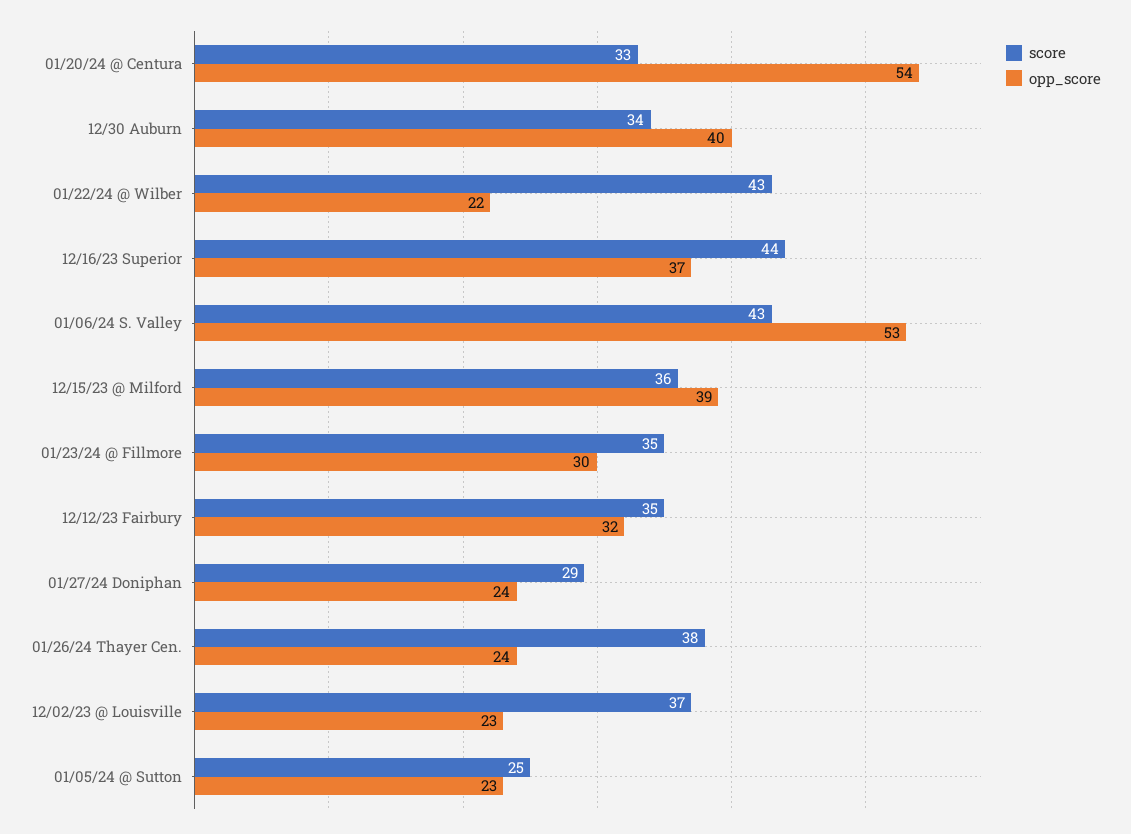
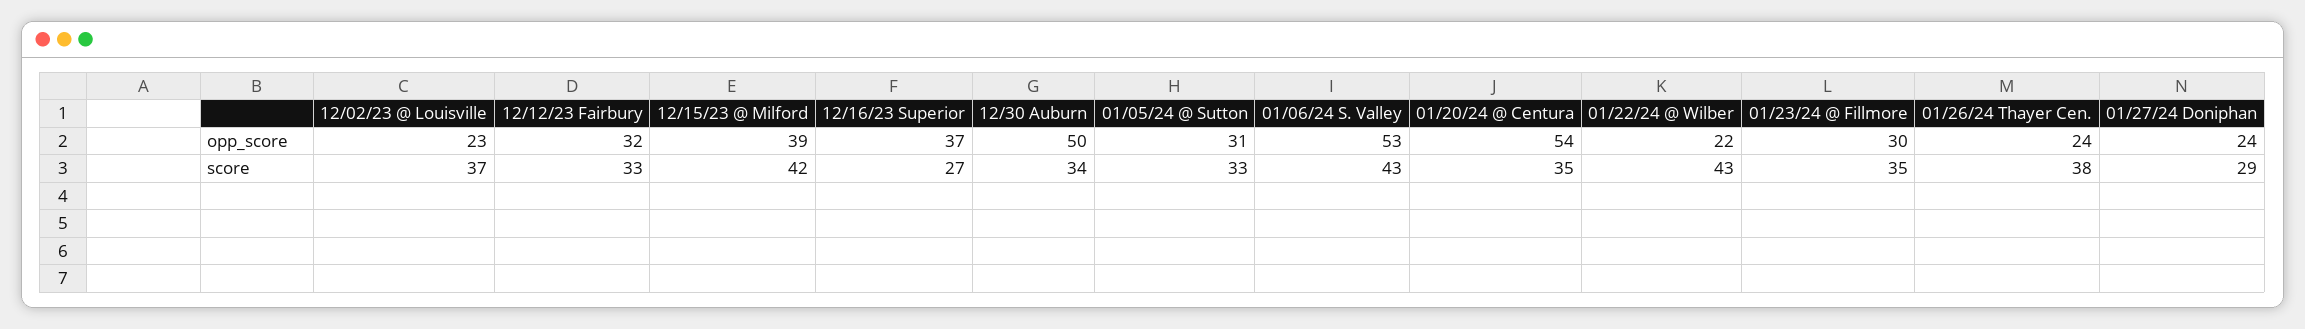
score, 01/20/24 @ Centura: 33 -> 35
opp_score, 12/30 Auburn: 40 -> 50
score, 12/16/23 Superior: 44 -> 27
score, 12/15/23 @ Milford: 36 -> 42
score, 12/12/23 Fairbury: 35 -> 33
score, 01/05/24 @ Sutton: 25 -> 33
opp_score, 01/05/24 @ Sutton: 23 -> 31

